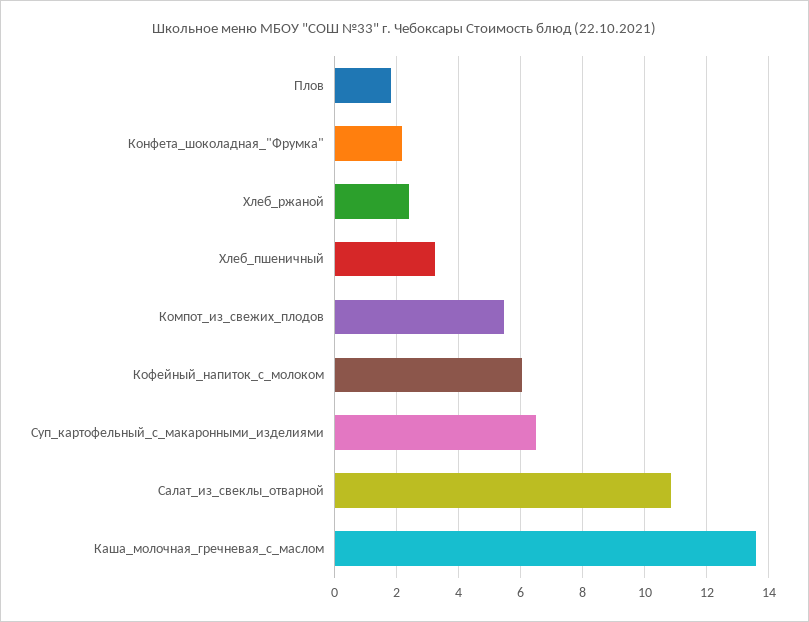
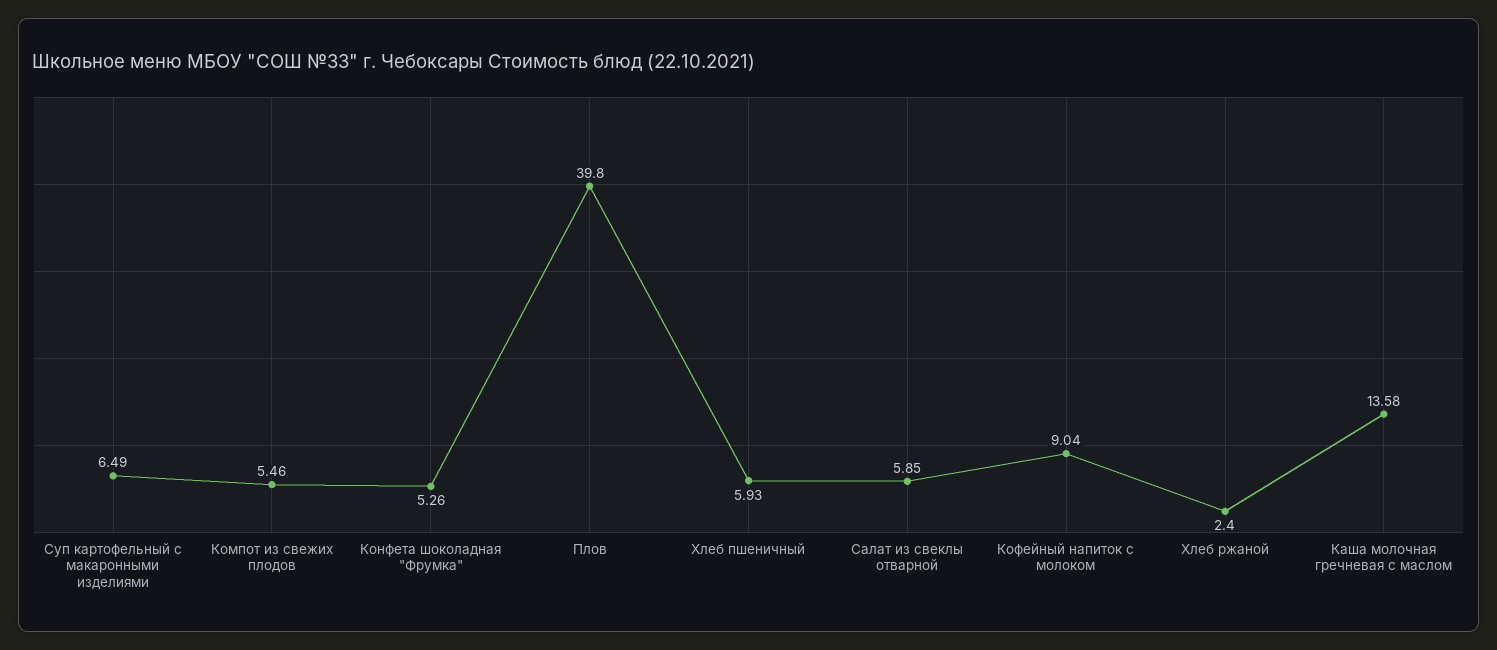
Плов: 1.8 -> 39.8
Конфета_шоколадная_"Фрумка": 2.2 -> 5.26
Хлеб_пшеничный: 3.2 -> 5.93
Кофейный_напиток_с_молоком: 6 -> 9.04
Салат_из_свеклы_отварной: 10.8 -> 5.85

